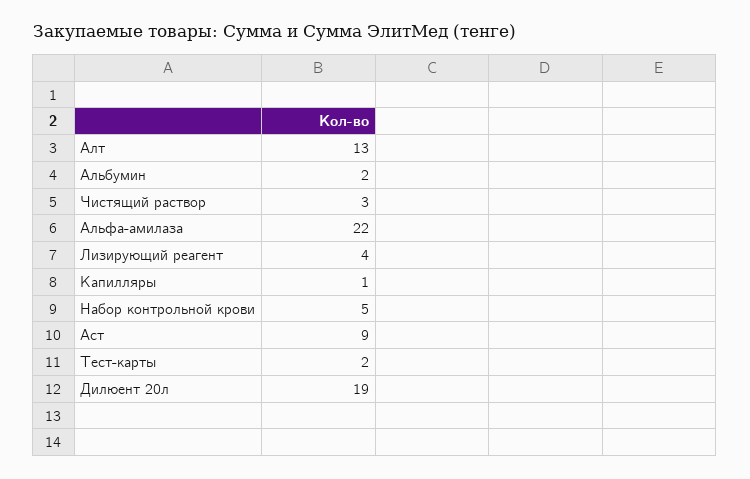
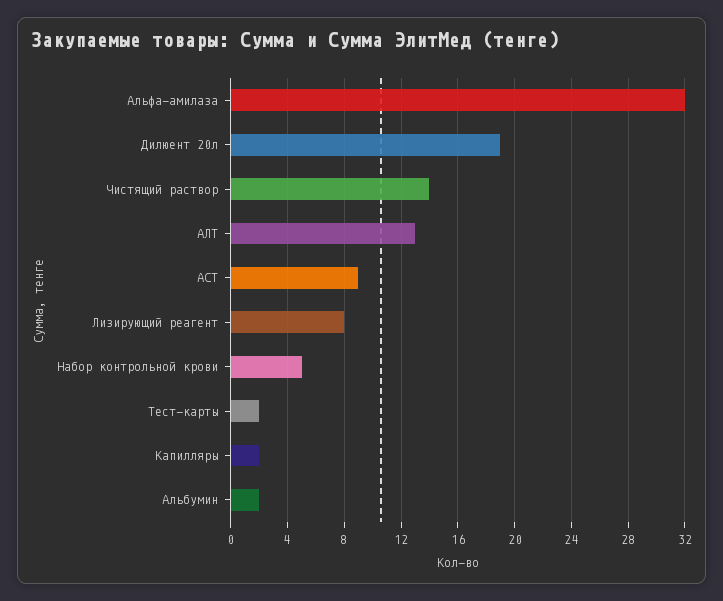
Чистящий раствор: 3 -> 14
Альфа-амилаза: 22 -> 32
Лизирующий реагент: 4 -> 8
Капилляры: 1 -> 2

